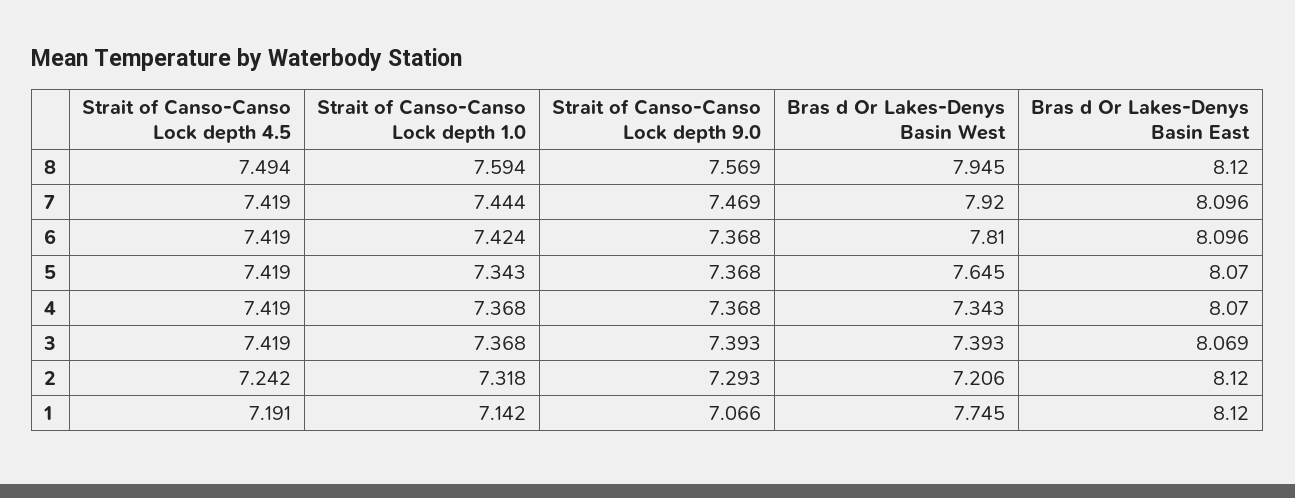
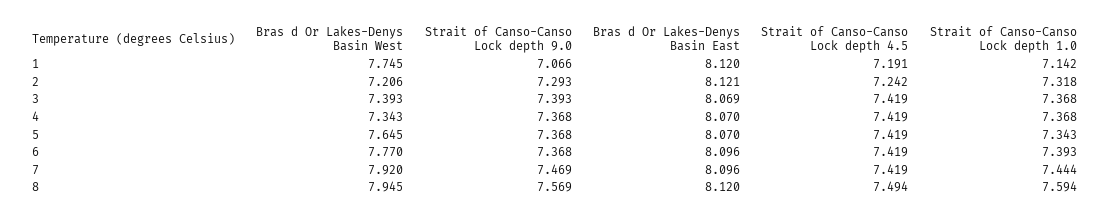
Strait of Canso-Canso Lock depth 1.0, 6: 7.424 -> 7.393
Bras d Or Lakes-Denys Basin West, 6: 7.81 -> 7.77
Bras d Or Lakes-Denys Basin East, 2: 8.12 -> 8.121

